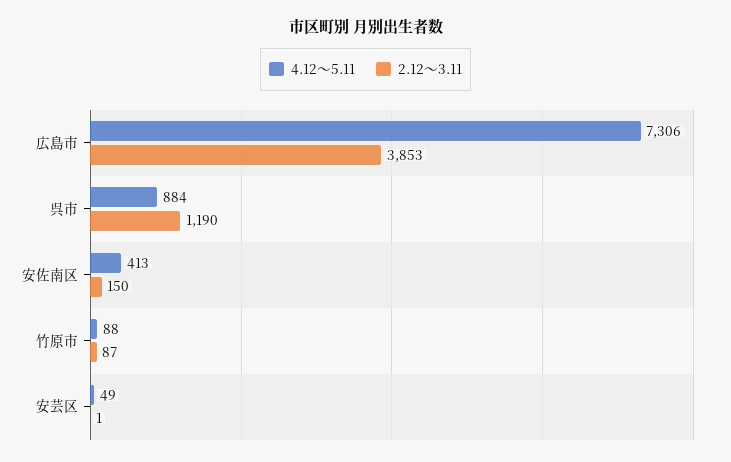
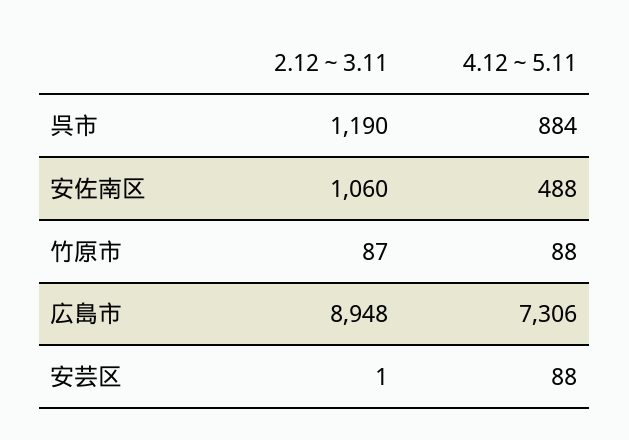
2.12～3.11, 広島市: 3853 -> 8948
4.12～5.11, 安佐南区: 413 -> 488
2.12～3.11, 安佐南区: 150 -> 1060
4.12～5.11, 安芸区: 49 -> 88

